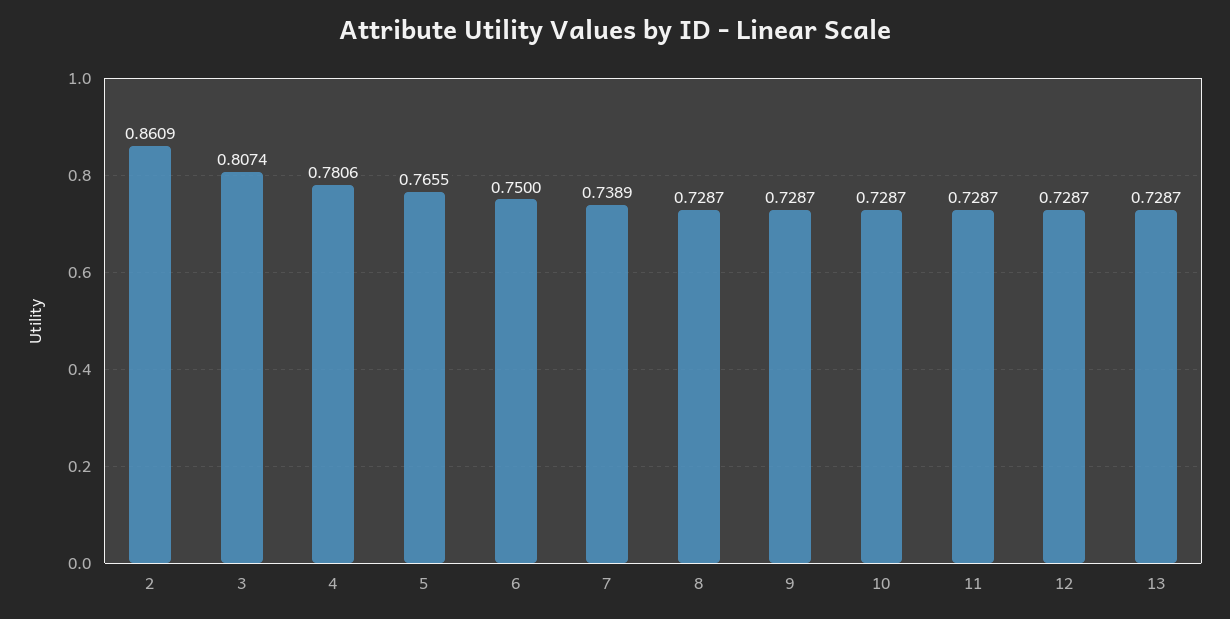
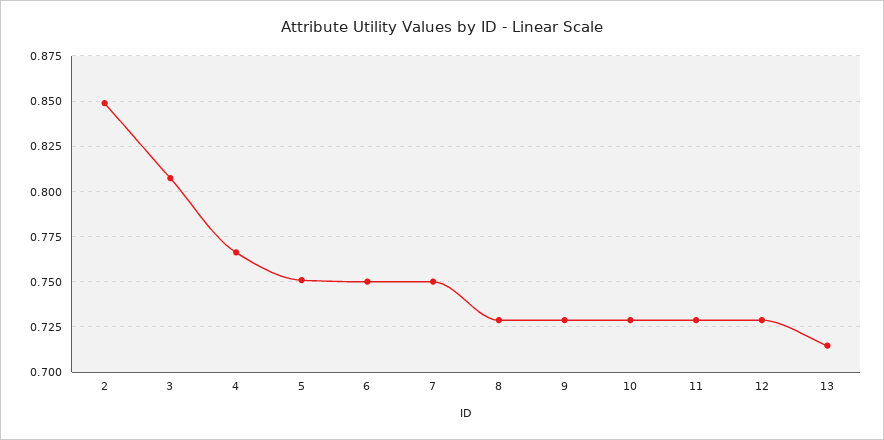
2: 0.8609 -> 0.85
4: 0.7806 -> 0.765
5: 0.7655 -> 0.75
7: 0.7389 -> 0.75
13: 0.7287 -> 0.715

